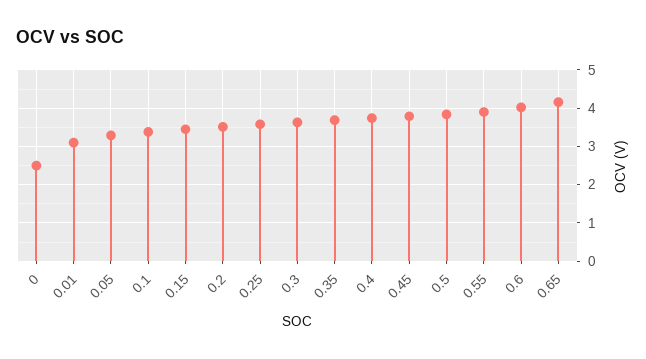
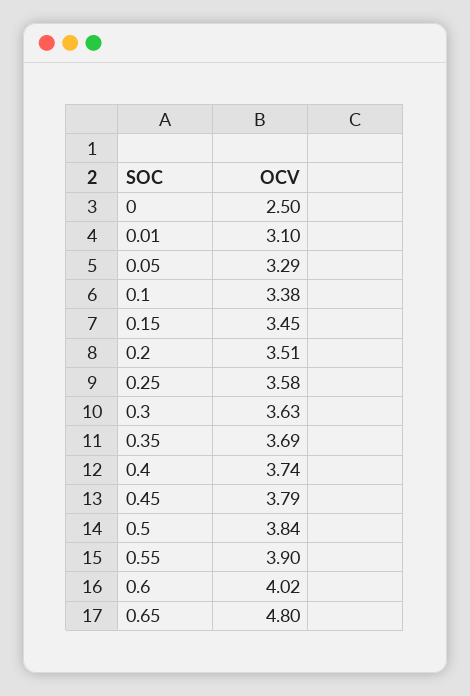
0.65: 4.2 -> 4.8

